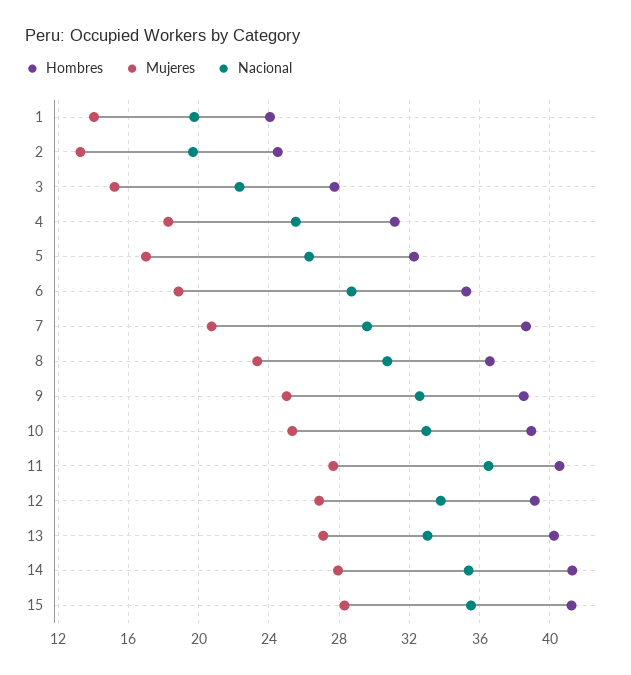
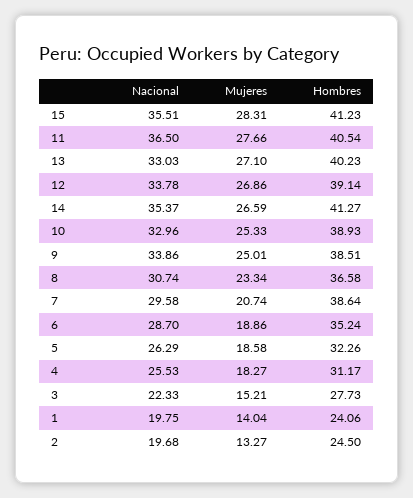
Mujeres, 5: 17 -> 18.58
Nacional, 9: 32.5 -> 33.86
Mujeres, 14: 28 -> 26.59

